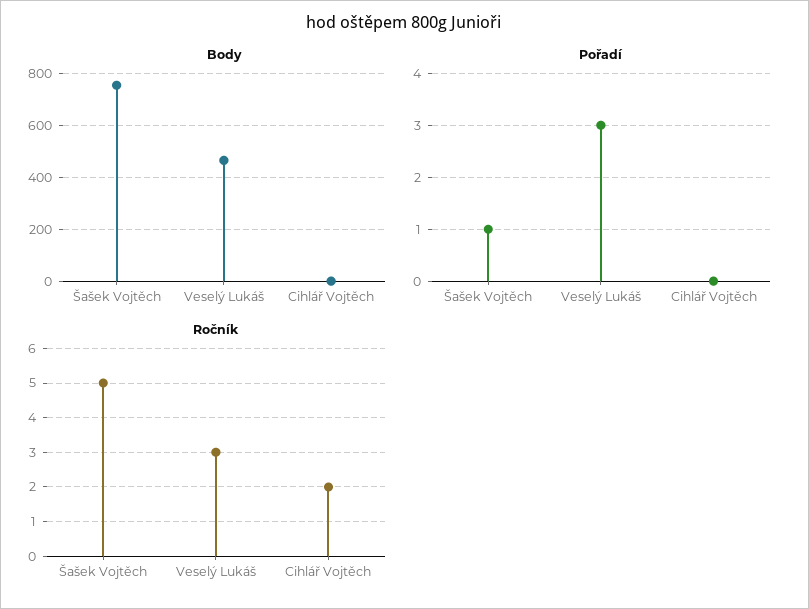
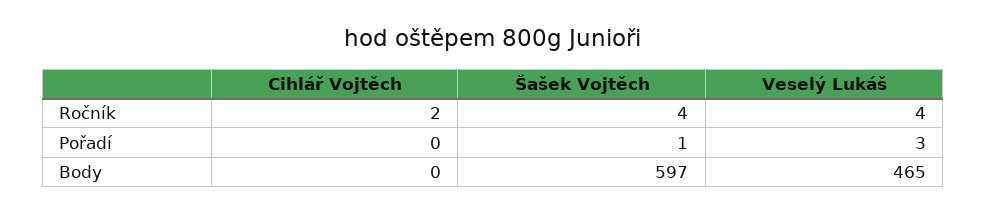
Body, Šašek Vojtěch: 750 -> 597
Ročník, Šašek Vojtěch: 5 -> 4
Ročník, Veselý Lukáš: 3 -> 4

